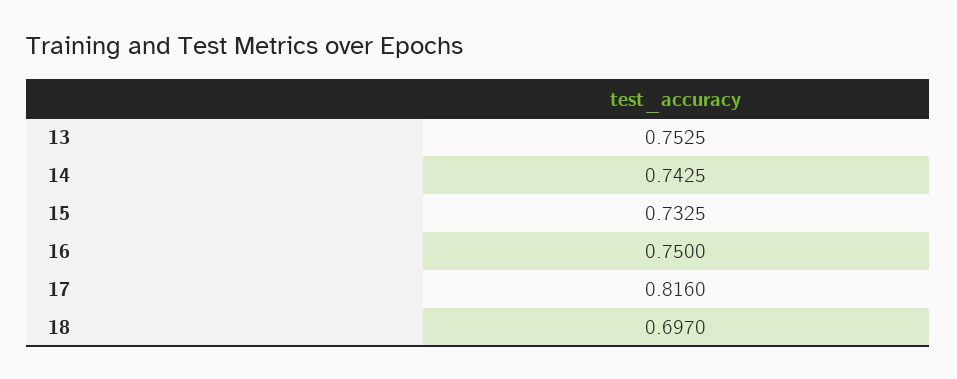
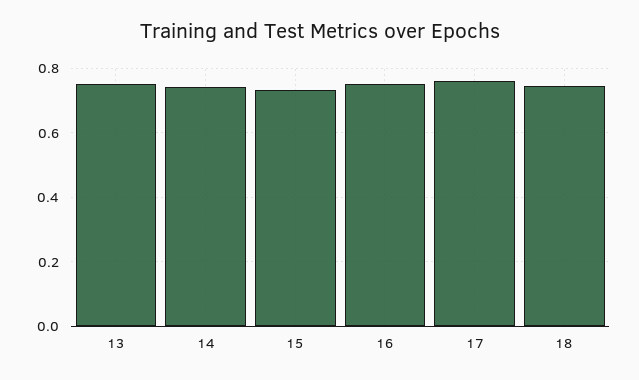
17: 0.816 -> 0.76
18: 0.697 -> 0.74

